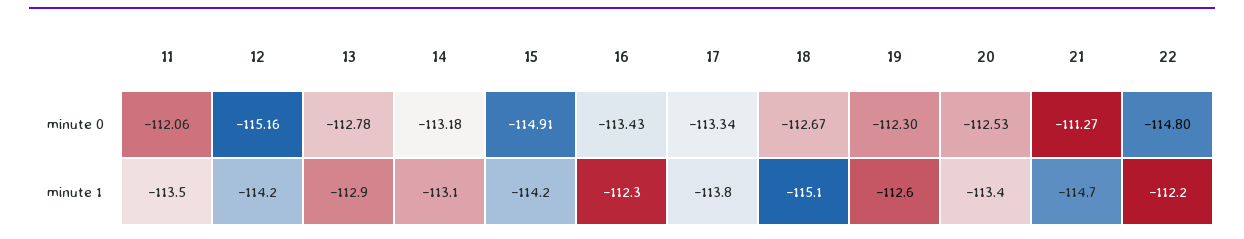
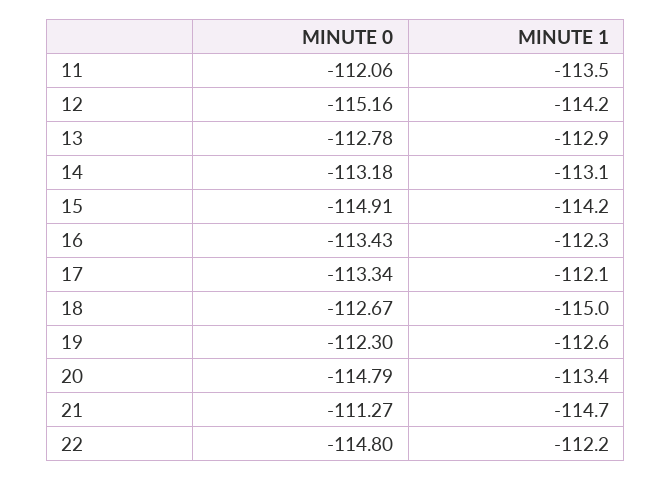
20, minute 0: -112.53 -> -114.79
17, minute 1: -113.8 -> -112.1
18, minute 1: -115.1 -> -115

